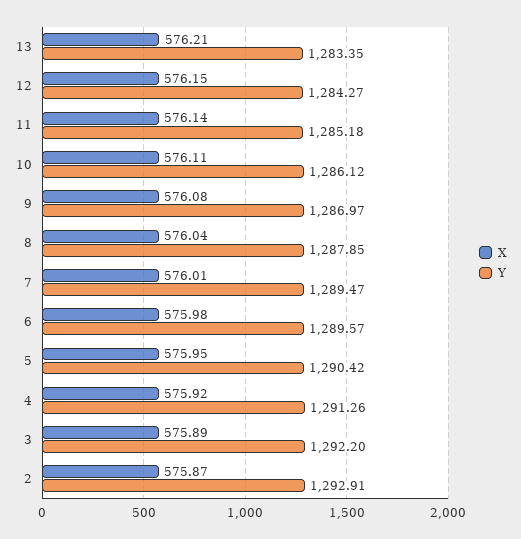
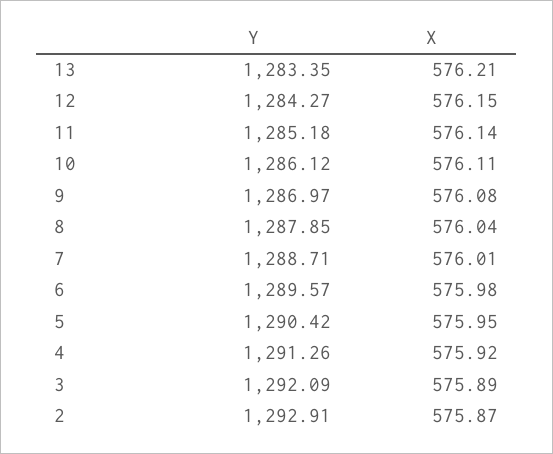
Y, 7: 1289.47 -> 1288.71
Y, 3: 1292.2 -> 1292.09

